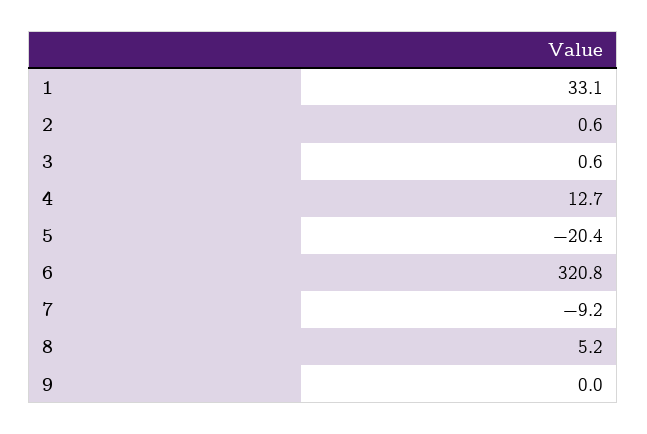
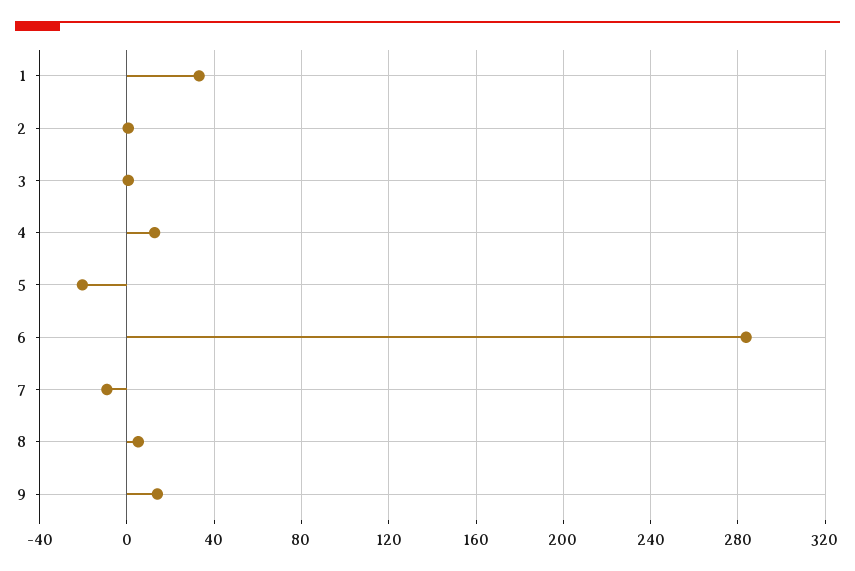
6: 320.8 -> 285
9: 0 -> 15

